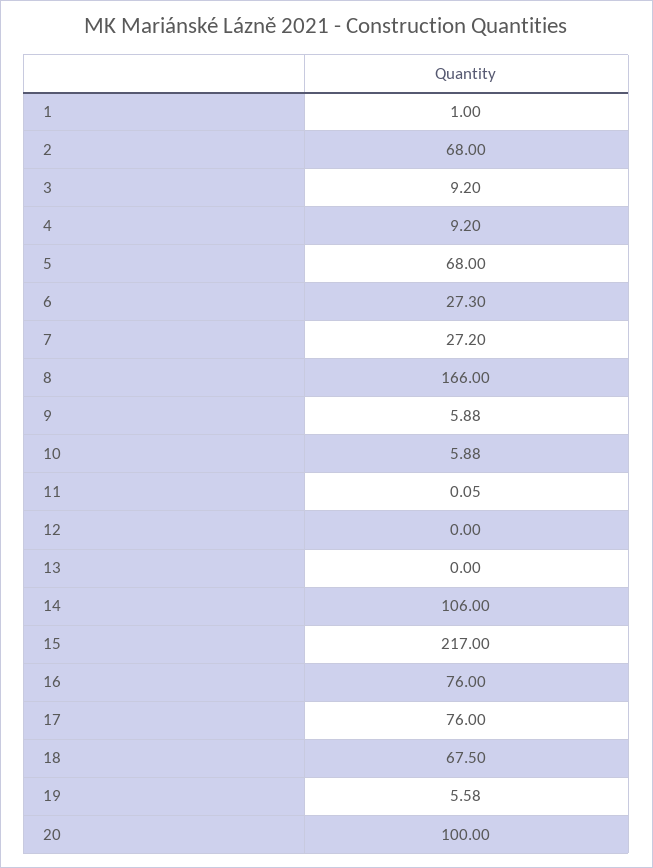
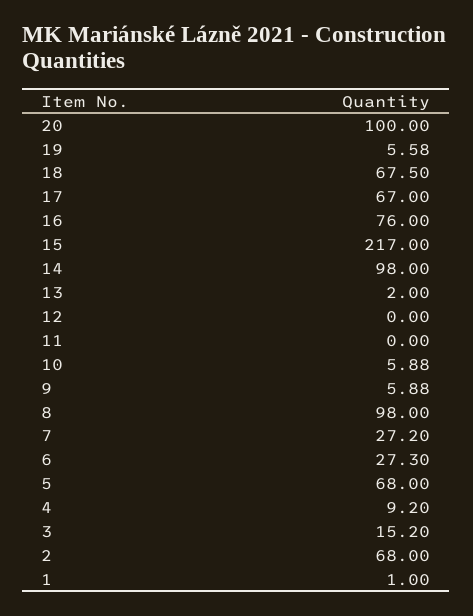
3: 9.2 -> 15.2
8: 166 -> 98
11: 0.05 -> 0
13: 0 -> 2
14: 106 -> 98
17: 76 -> 67

